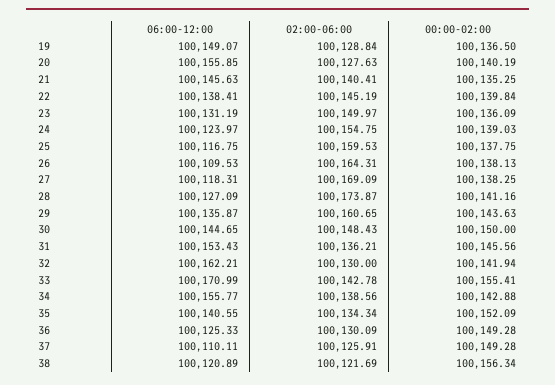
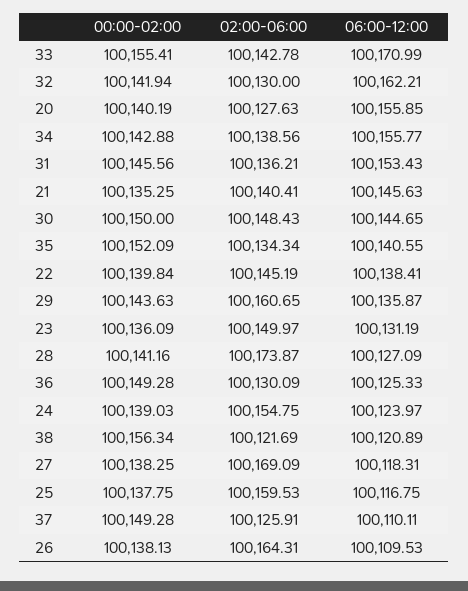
06:00-12:00, 19: 100149.07 -> none
02:00-06:00, 19: 100128.84 -> none
00:00-02:00, 19: 100136.5 -> none

